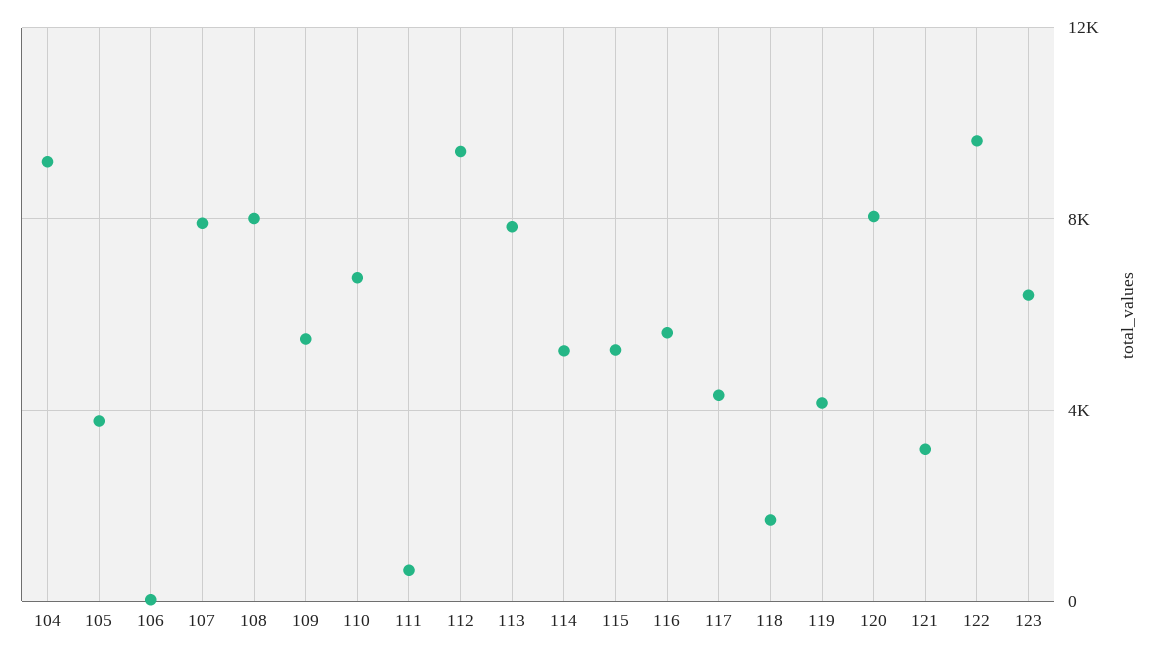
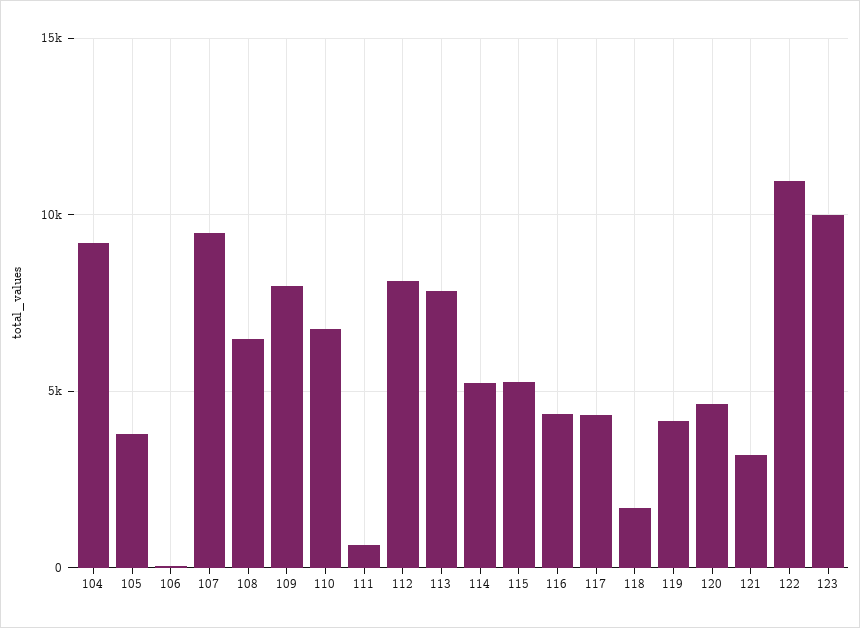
107: 8000 -> 9500
108: 8000 -> 6500
109: 5500 -> 8000
112: 9500 -> 8000
116: 5500 -> 4500
120: 8000 -> 4500
122: 9500 -> 11000
123: 6500 -> 10000

